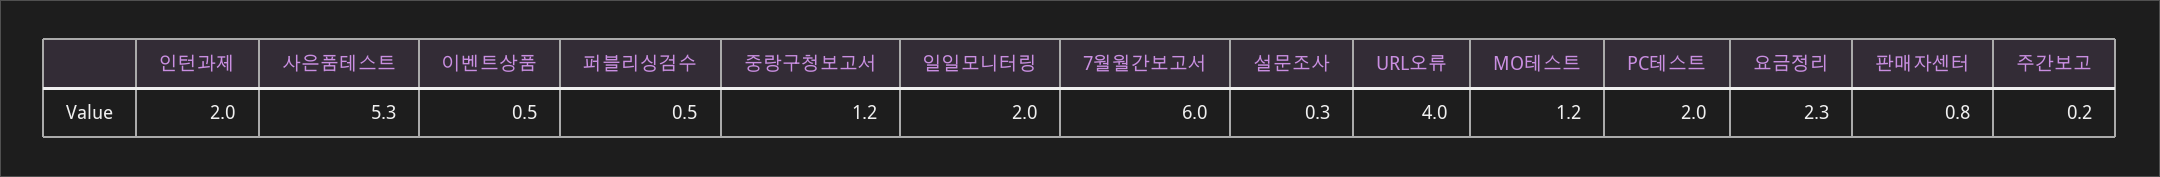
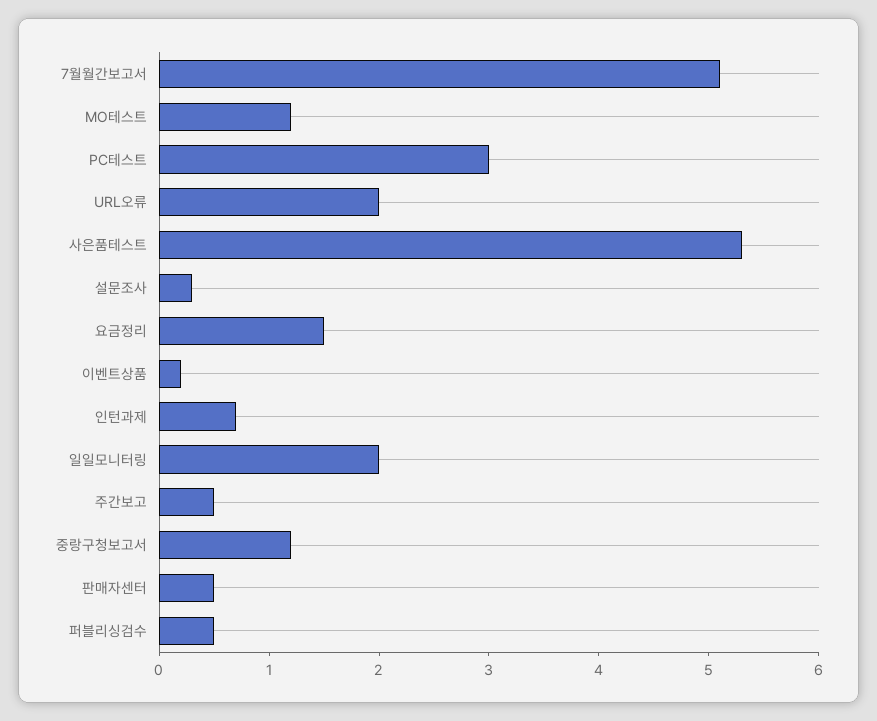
인턴과제: 2 -> 0.7
이벤트상품: 0.5 -> 0.2
7월월간보고서: 6 -> 5.1
URL오류: 4 -> 2
PC테스트: 2 -> 3
요금정리: 2.3 -> 1.5
판매자센터: 0.8 -> 0.5
주간보고: 0.2 -> 0.5

